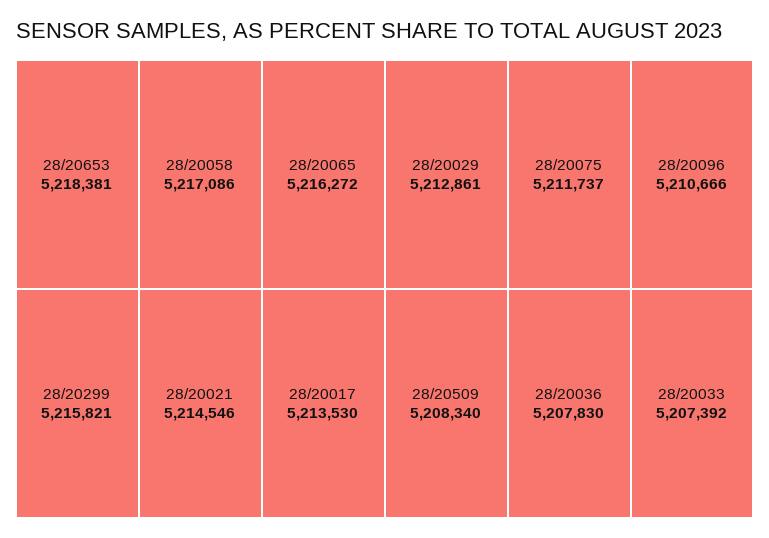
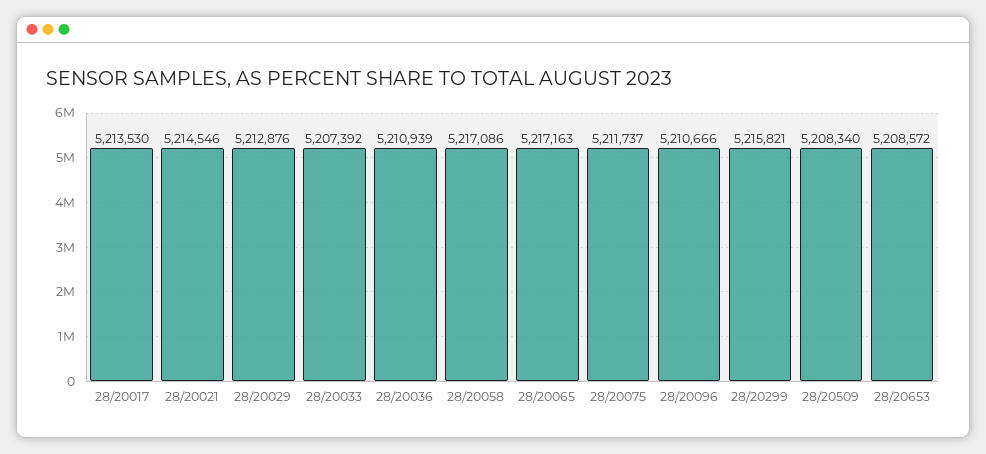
28/20653: 5218381 -> 5208572
28/20065: 5216272 -> 5217163
28/20029: 5212861 -> 5212876
28/20036: 5207830 -> 5210939

